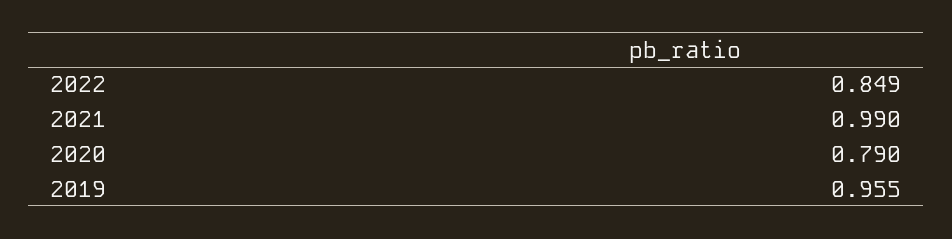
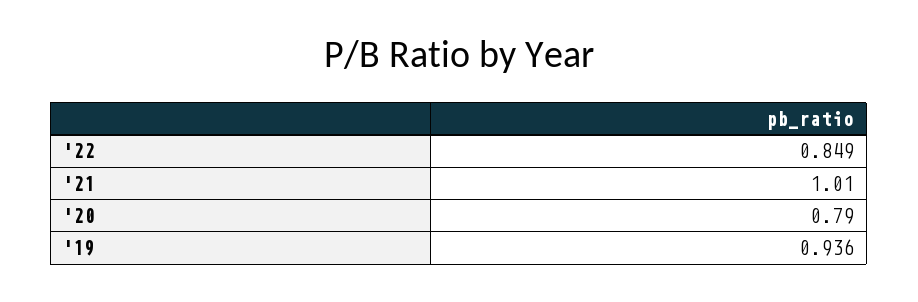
2021: 0.99 -> 1.01
2019: 0.955 -> 0.936

